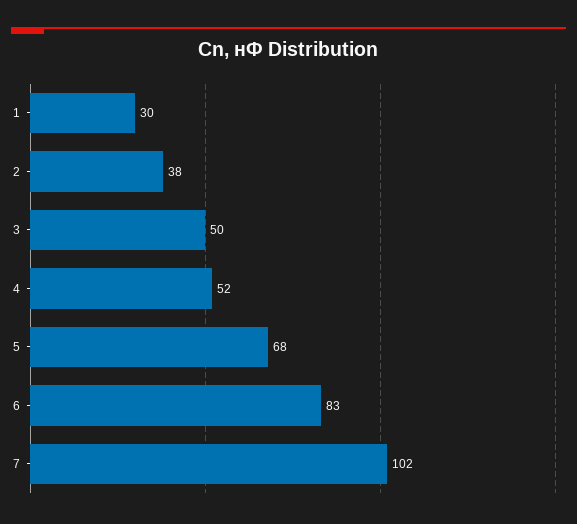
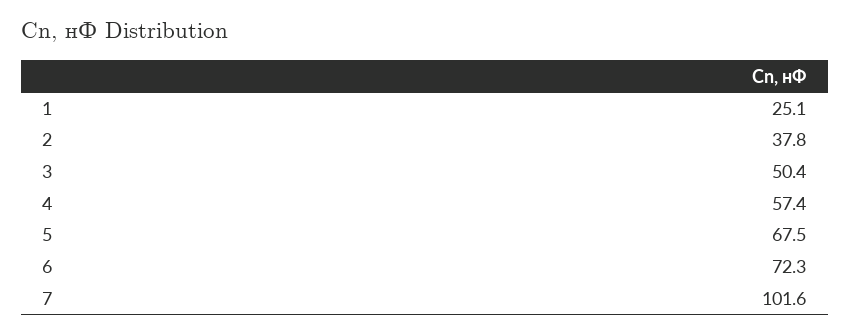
1: 30 -> 25.1
4: 52 -> 57.4
6: 83 -> 72.3

